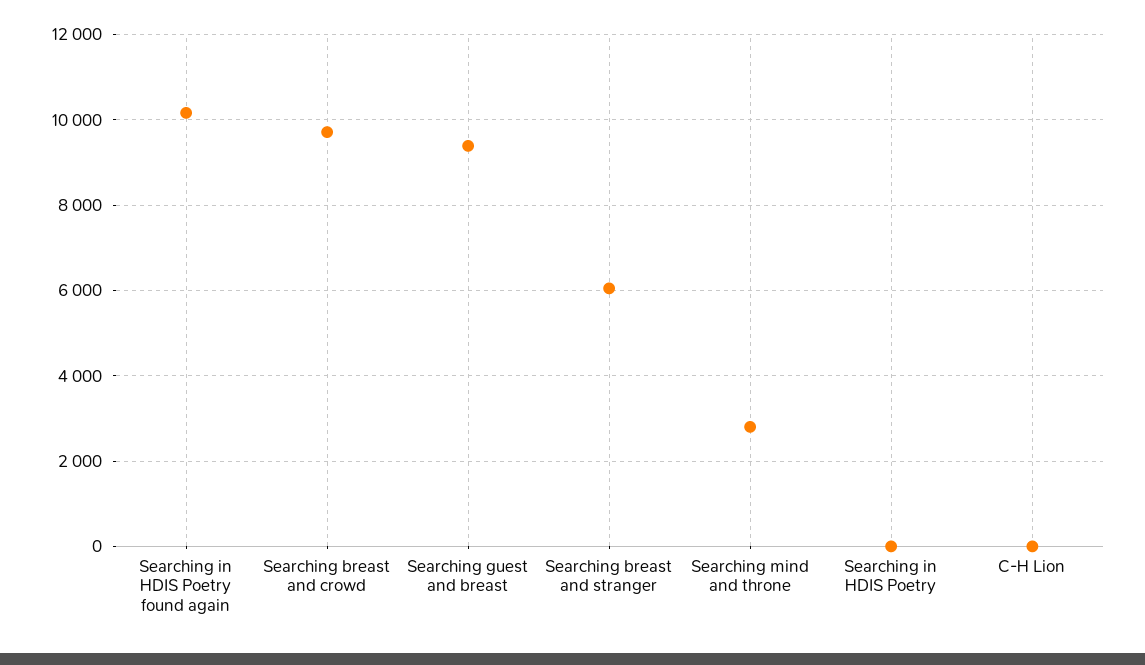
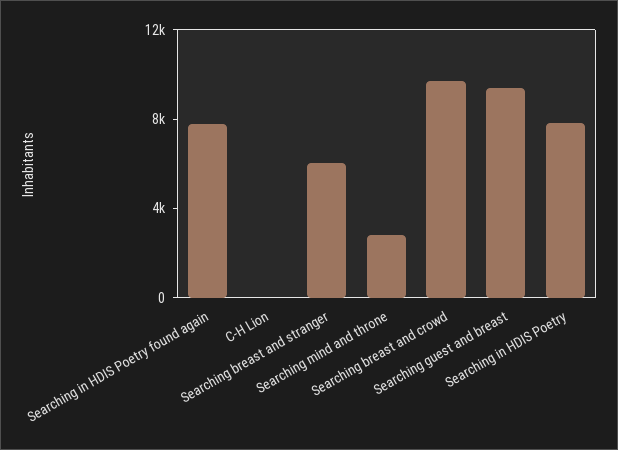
Searching in HDIS Poetry found again: 10200 -> 8000
Searching in HDIS Poetry: 0 -> 8000

